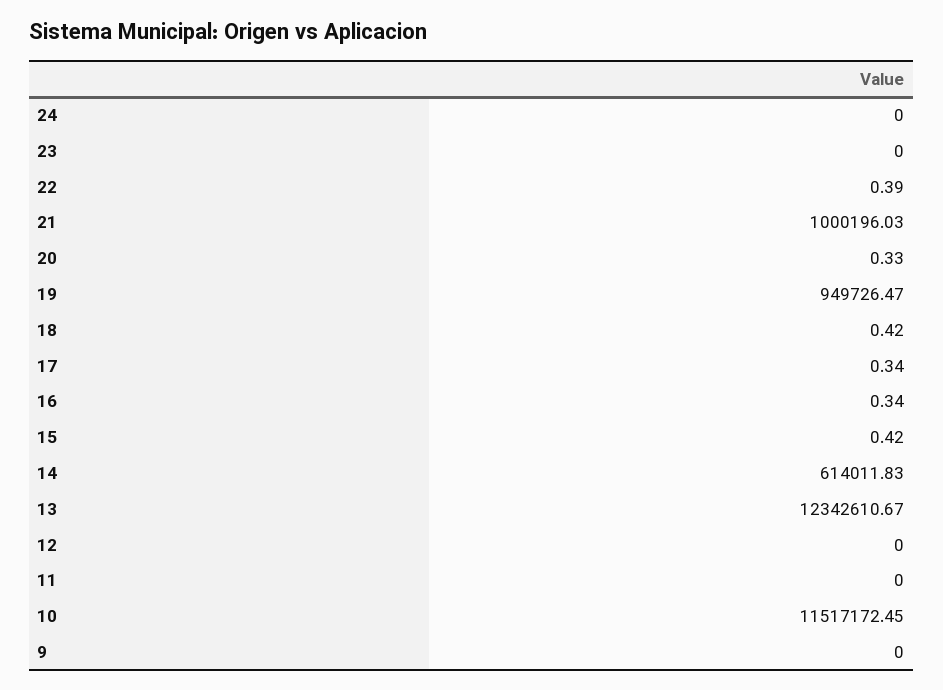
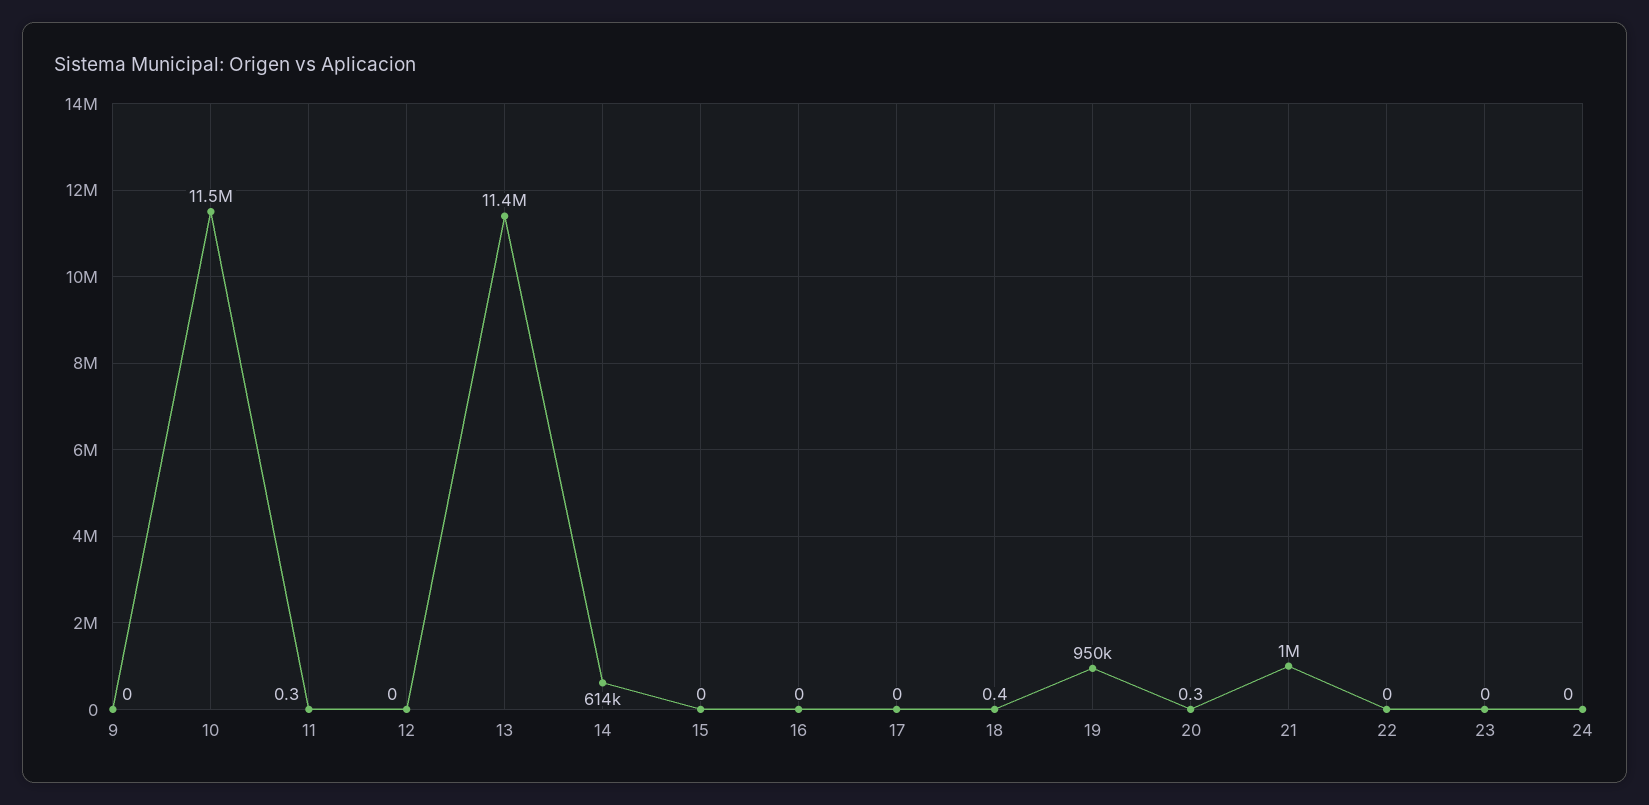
22: 0.39 -> 0
17: 0.34 -> 0
16: 0.34 -> 0
15: 0.42 -> 0
13: 12342610.67 -> 11400000
11: 0 -> 0.3

